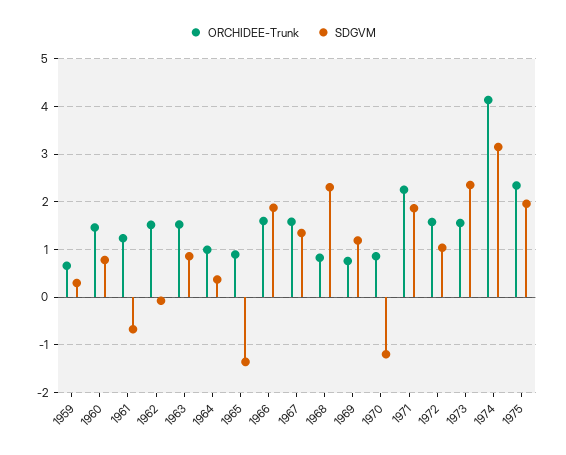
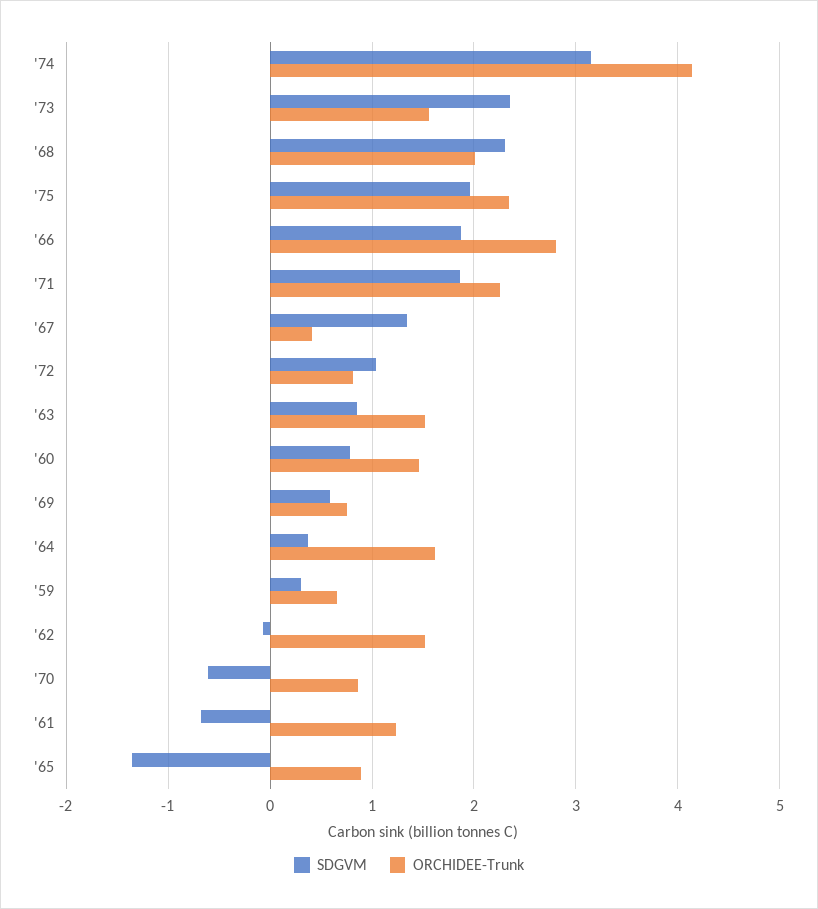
ORCHIDEE-Trunk, 1964: 1 -> 1.6
ORCHIDEE-Trunk, 1966: 1.6 -> 2.8
ORCHIDEE-Trunk, 1967: 1.6 -> 0.4
ORCHIDEE-Trunk, 1968: 0.8 -> 2
SDGVM, 1969: 1.2 -> 0.6
SDGVM, 1970: -1.2 -> -0.6
ORCHIDEE-Trunk, 1972: 1.6 -> 0.8

